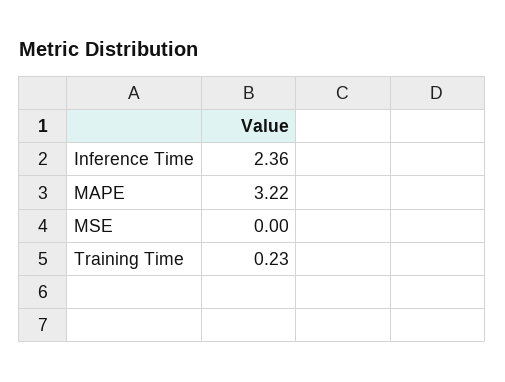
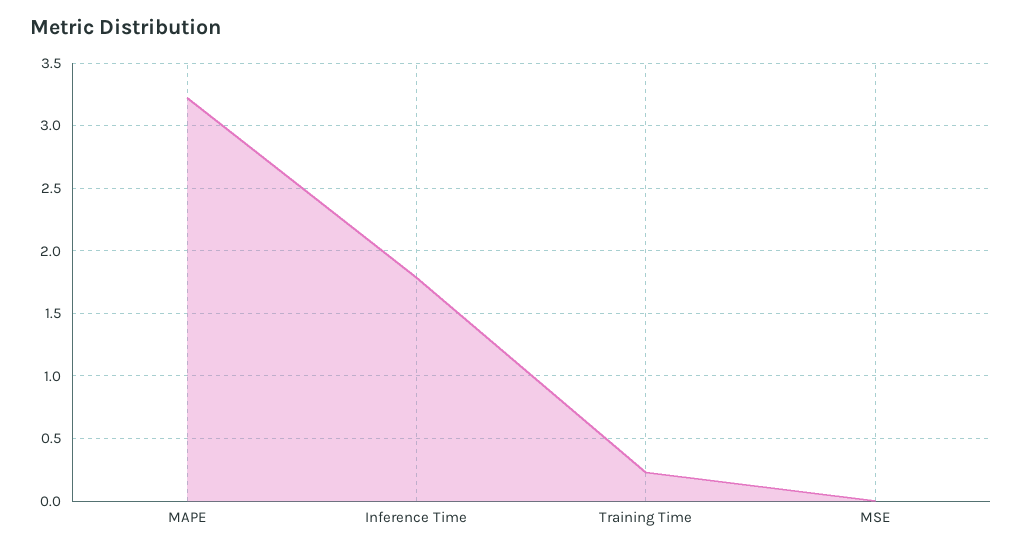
Inference Time: 2.36 -> 1.8

